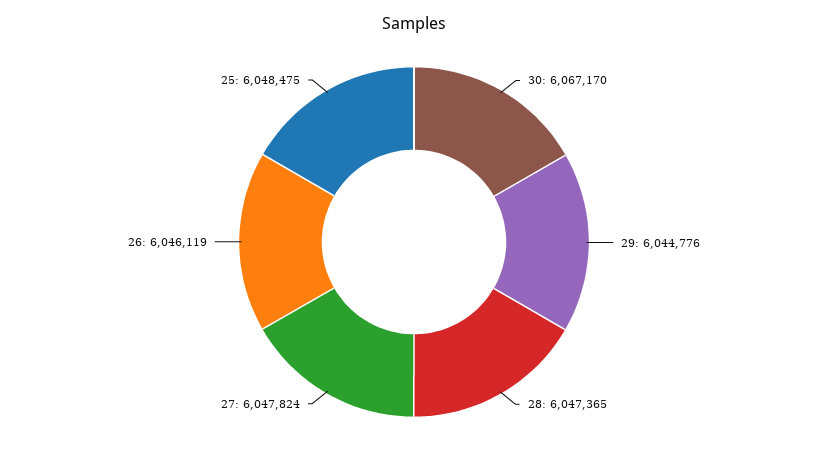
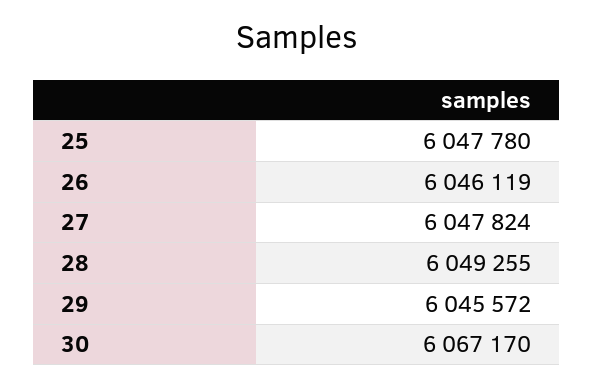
29: 6044776 -> 6045572
28: 6047365 -> 6049255
25: 6048475 -> 6047780

